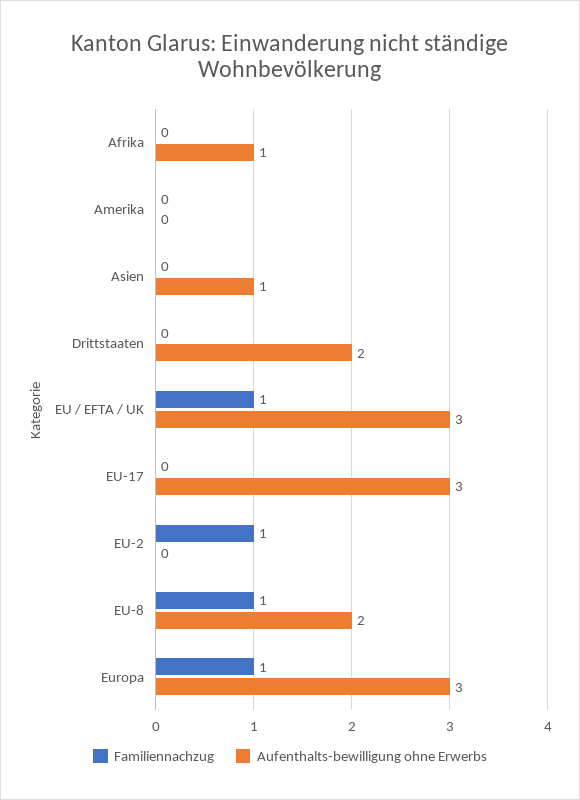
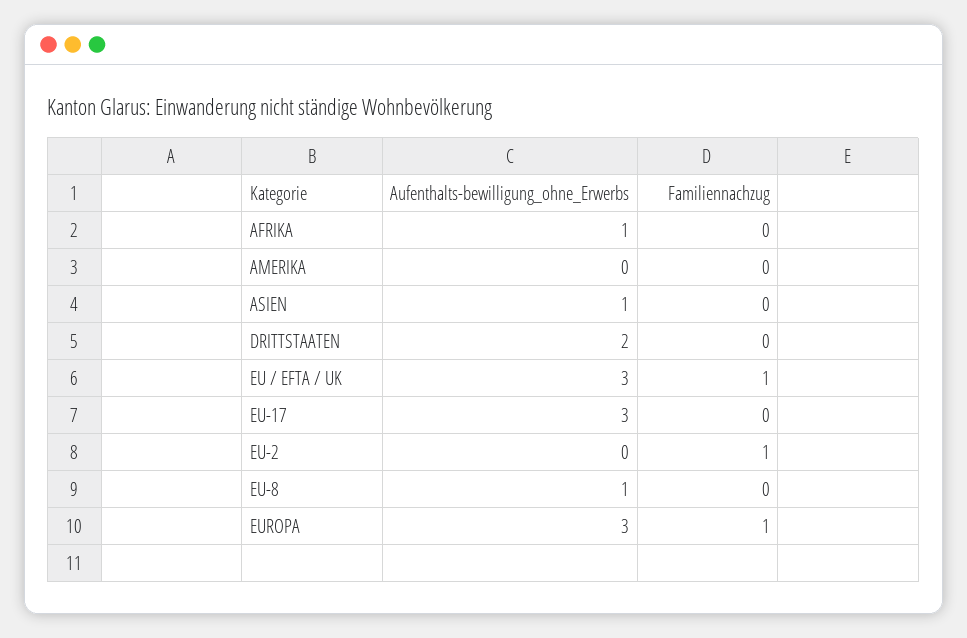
Familiennachzug, EU-8: 1 -> 0
Aufenthalts-bewilligung ohne Erwerbs, EU-8: 2 -> 1

